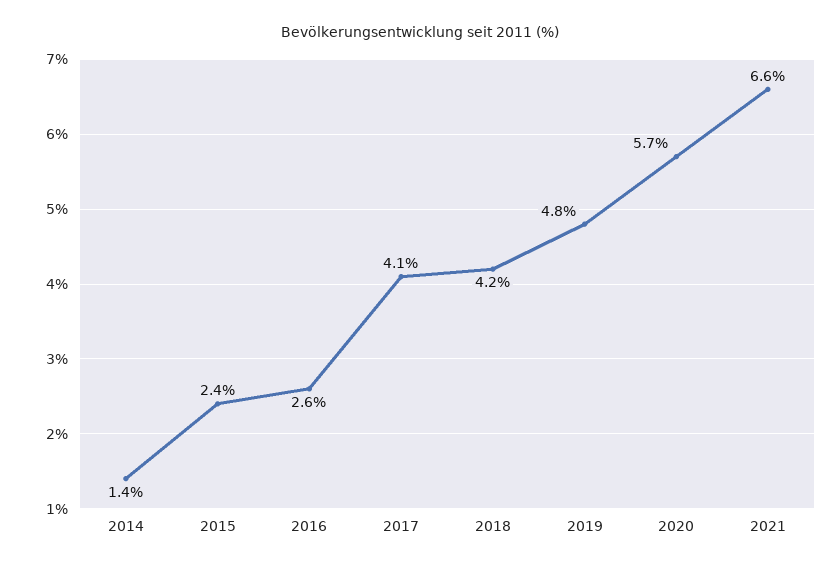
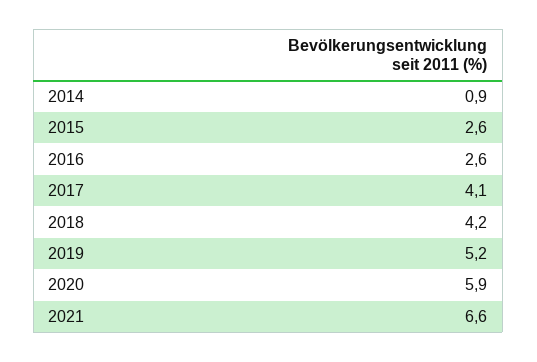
2014: 1.4 -> 0.9
2015: 2.4 -> 2.6
2019: 4.8 -> 5.2
2020: 5.7 -> 5.9

